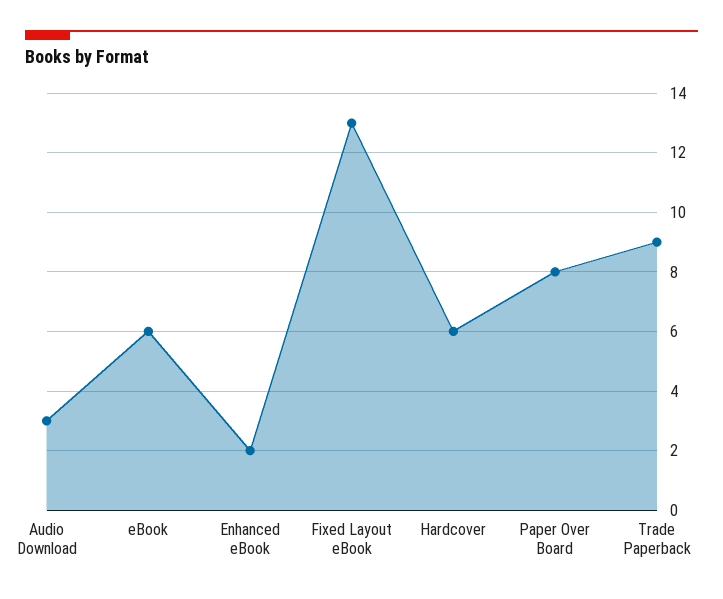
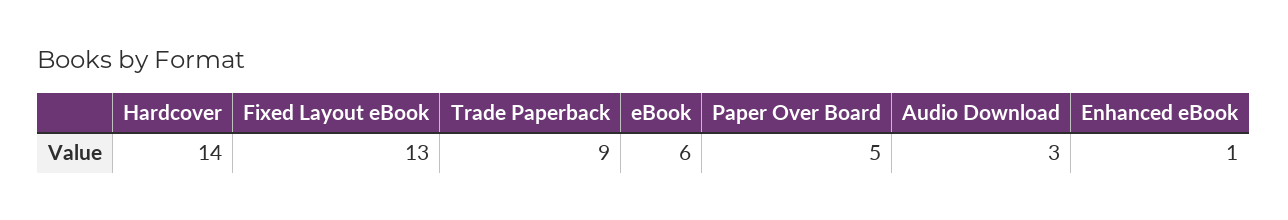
Enhanced eBook: 2 -> 1
Hardcover: 6 -> 14
Paper Over Board: 8 -> 5

